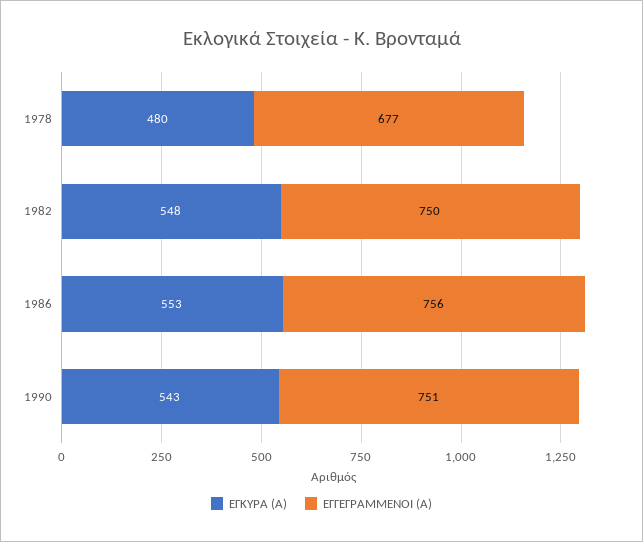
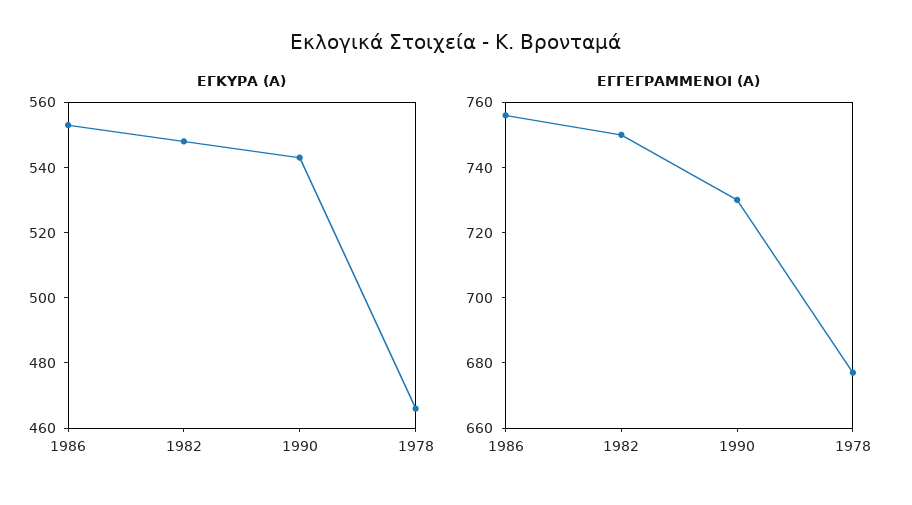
ΕΓΚΥΡΑ (Α), 1978: 480 -> 465
ΕΓΓΕΓΡΑΜΜΕΝΟΙ (Α), 1990: 751 -> 730

